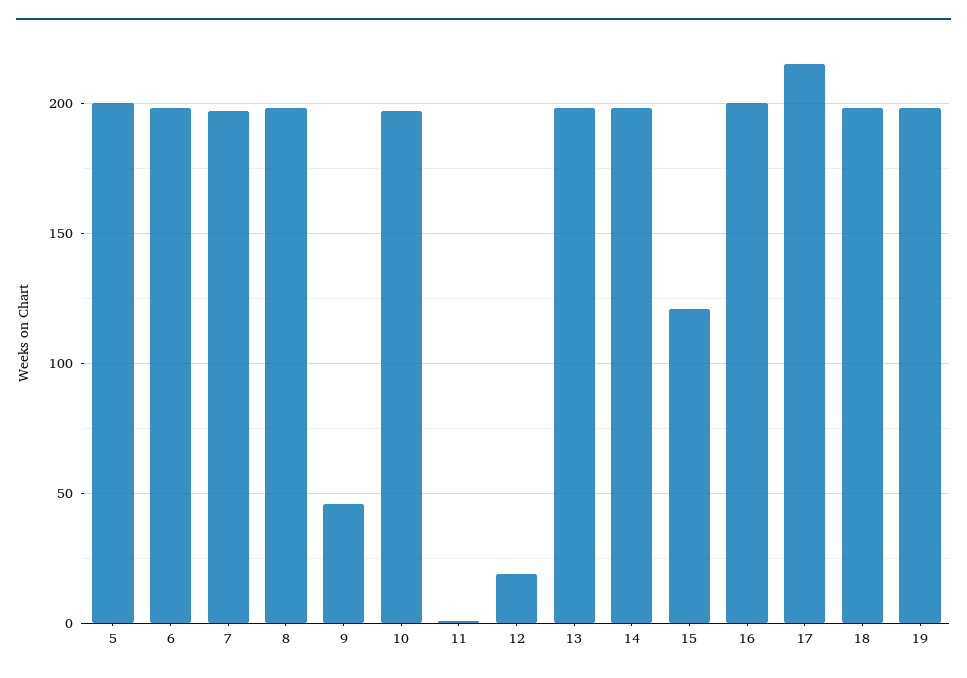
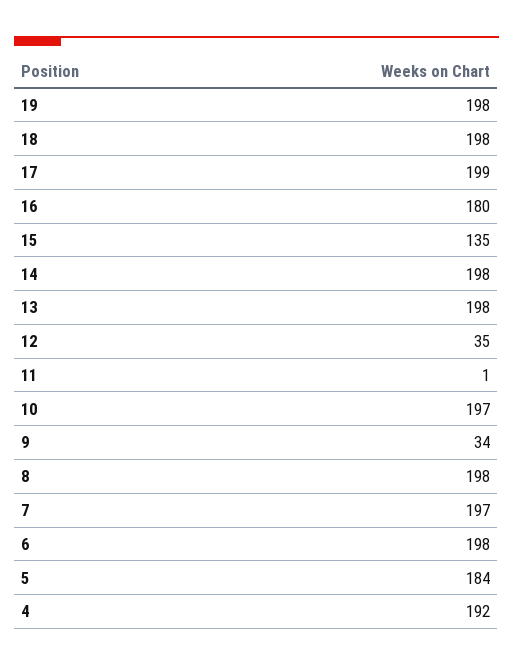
5: 200 -> 184
9: 45 -> 34
12: 20 -> 35
15: 120 -> 135
16: 200 -> 180
17: 215 -> 199
4: none -> 192

